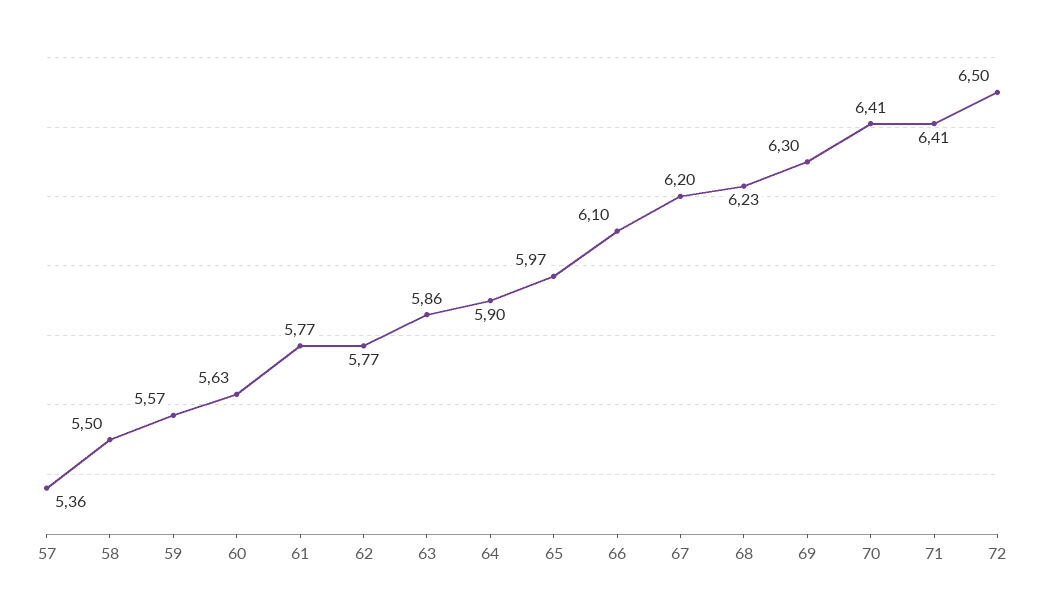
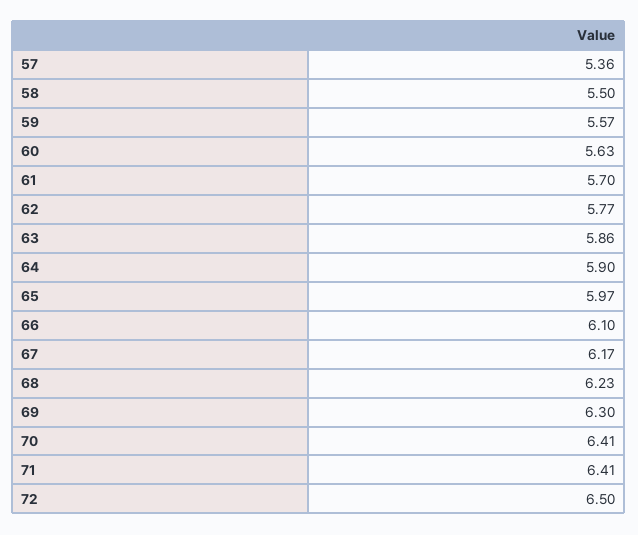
61: 5.77 -> 5.7
67: 6.2 -> 6.17

